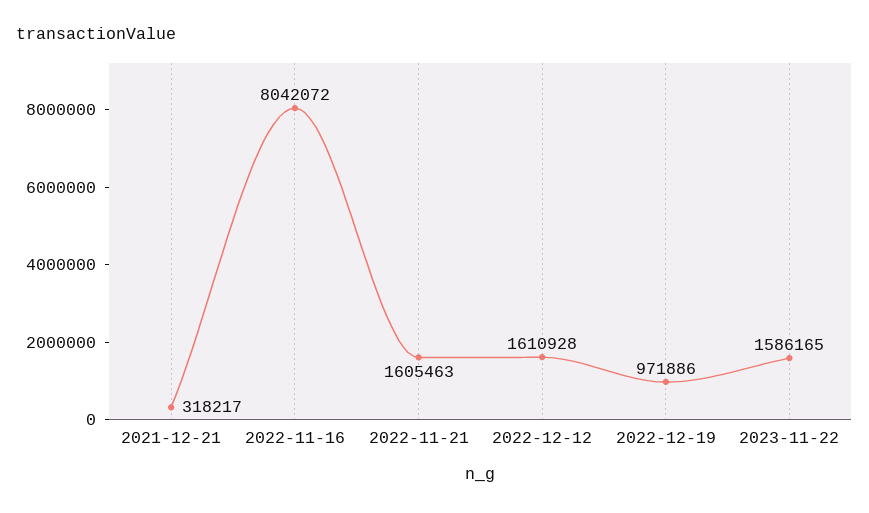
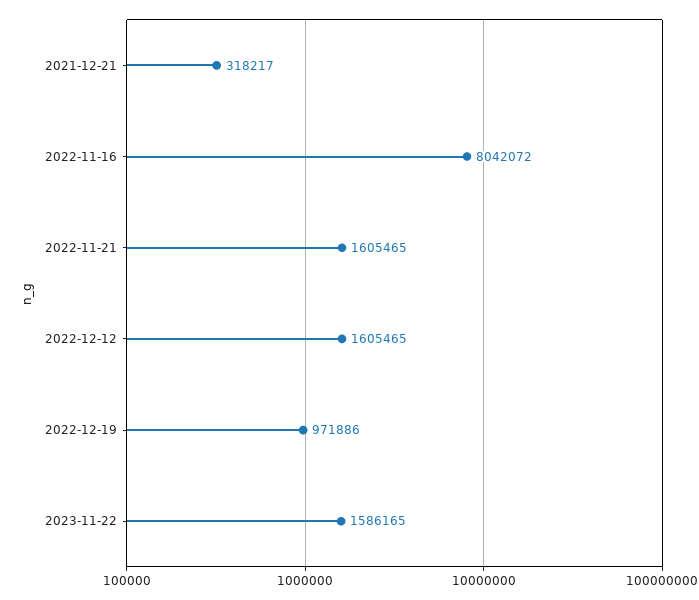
2022-11-21: 1605463 -> 1605465
2022-12-12: 1610928 -> 1605465

